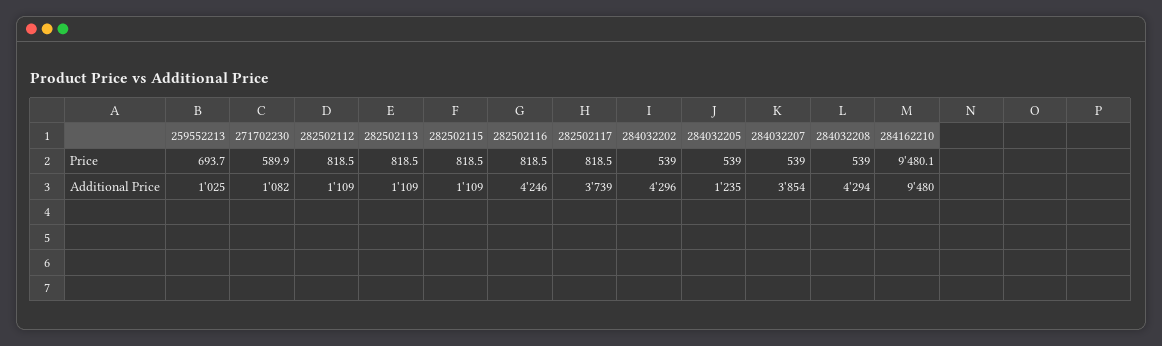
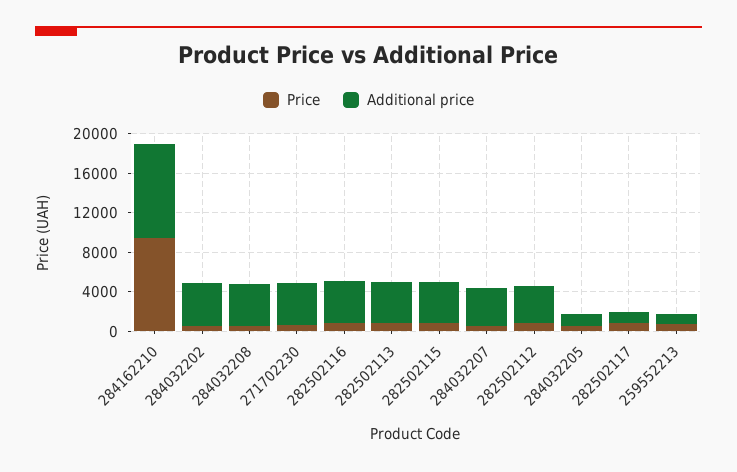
Additional Price, 271702230: 1082 -> 4000
Additional Price, 282502112: 1109 -> 4000
Additional Price, 282502113: 1109 -> 4000
Additional Price, 282502115: 1109 -> 4000
Additional Price, 282502117: 3739 -> 1000

